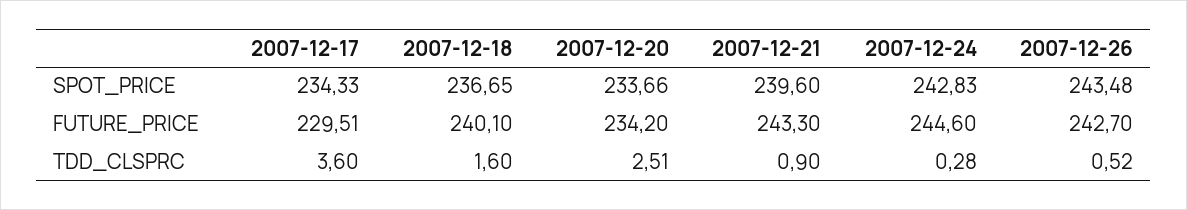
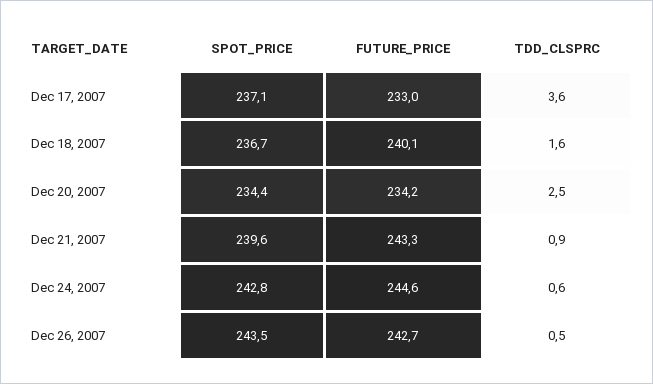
2007-12-17, SPOT_PRICE: 234.33 -> 237.1
2007-12-20, SPOT_PRICE: 233.66 -> 234.4
2007-12-17, FUTURE_PRICE: 229.51 -> 233
2007-12-24, TDD_CLSPRC: 0.28 -> 0.6

